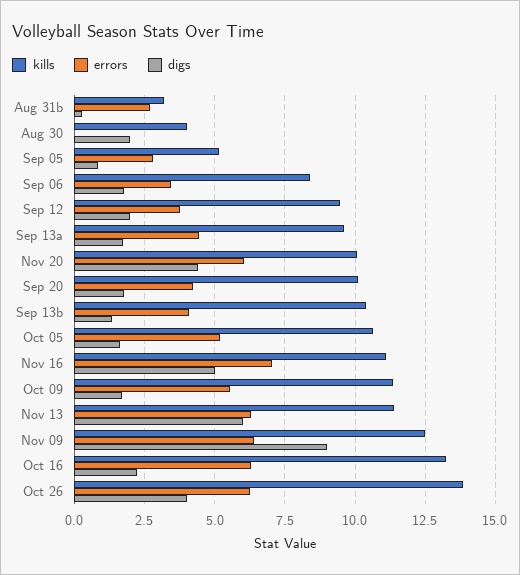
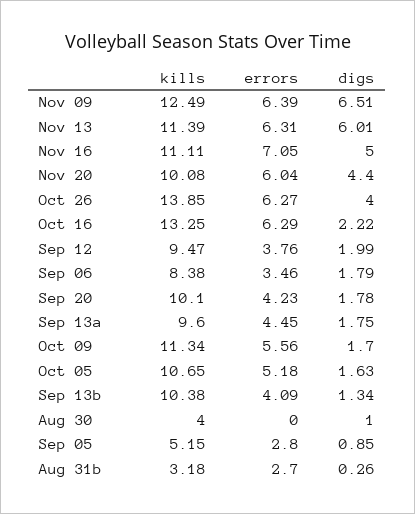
digs, Aug 30: 2 -> 1
digs, Nov 09: 9 -> 6.51

